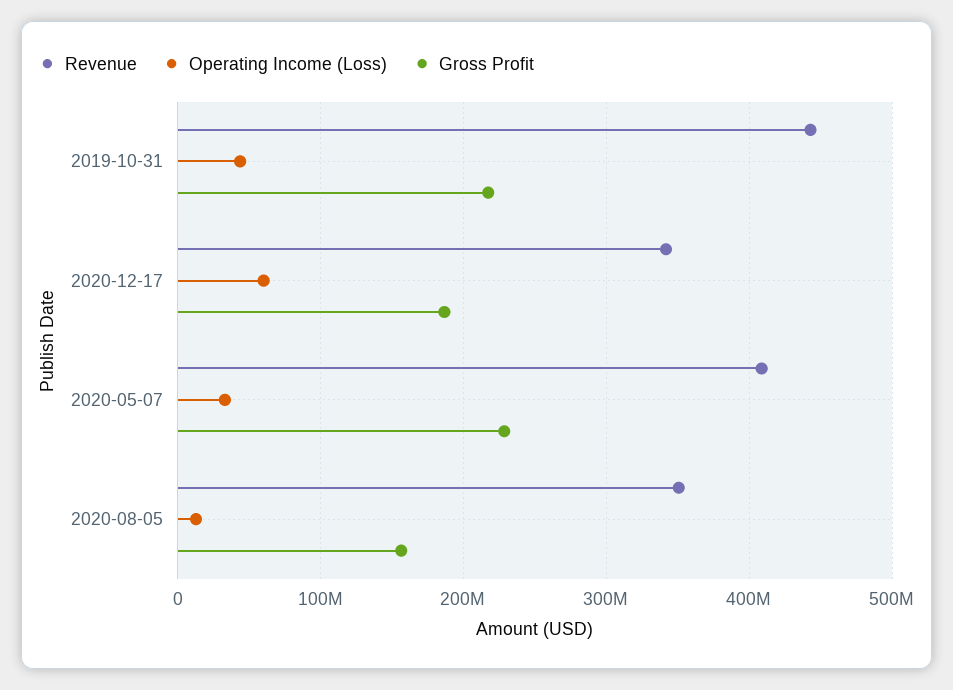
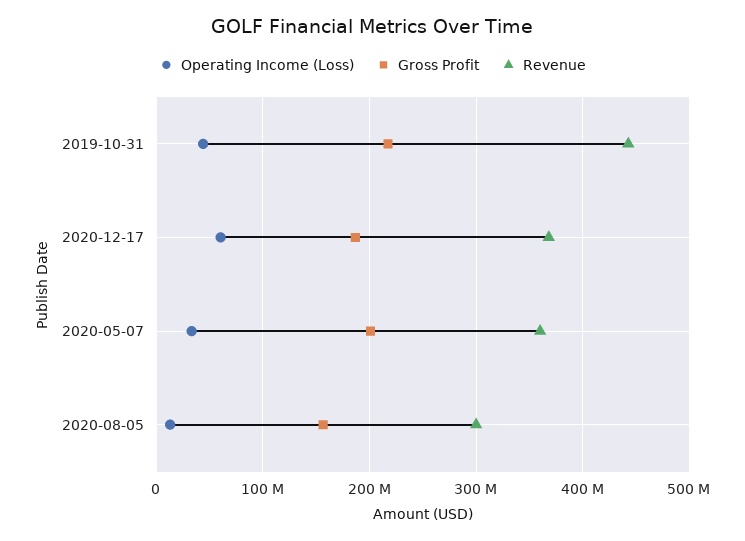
Revenue, 2020-12-17: 340000000 -> 370000000
Revenue, 2020-05-07: 410000000 -> 360000000
Gross Profit, 2020-05-07: 230000000 -> 200000000
Revenue, 2020-08-05: 350000000 -> 300000000

